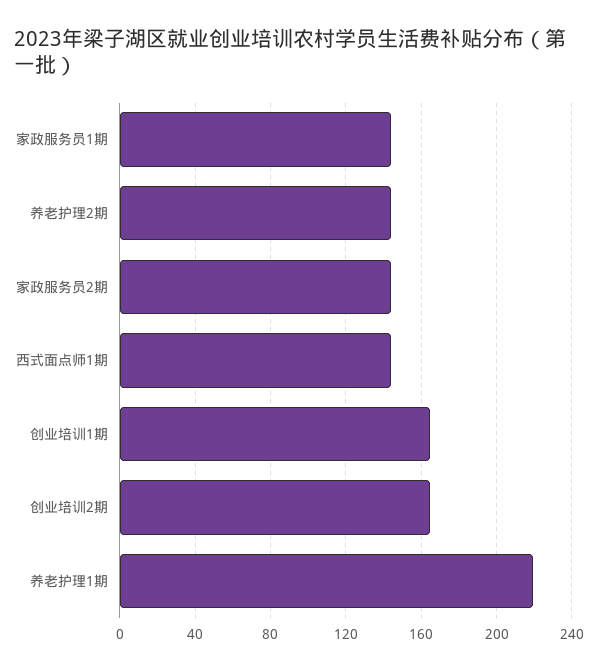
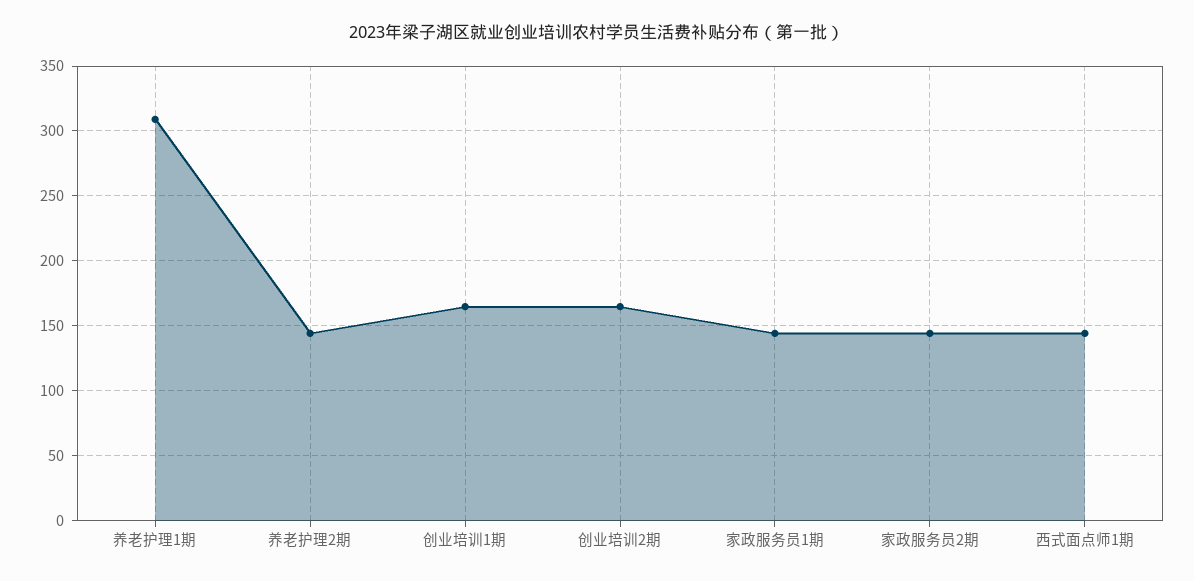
养老护理1期: 220 -> 310

